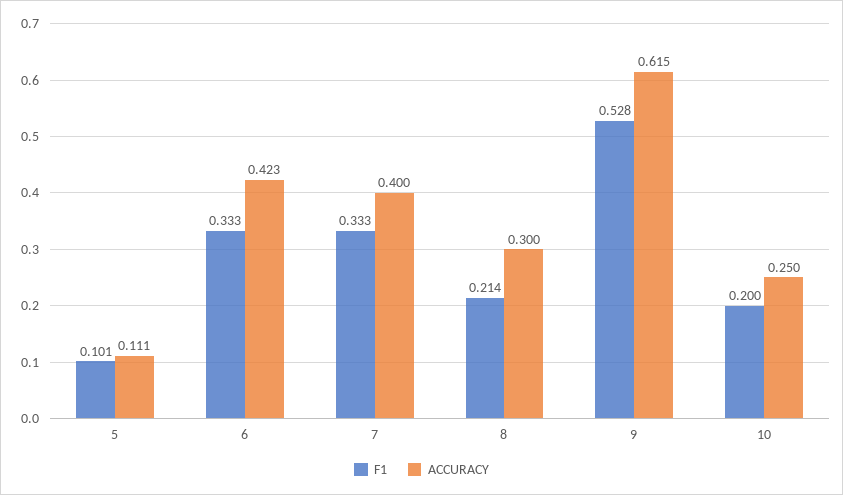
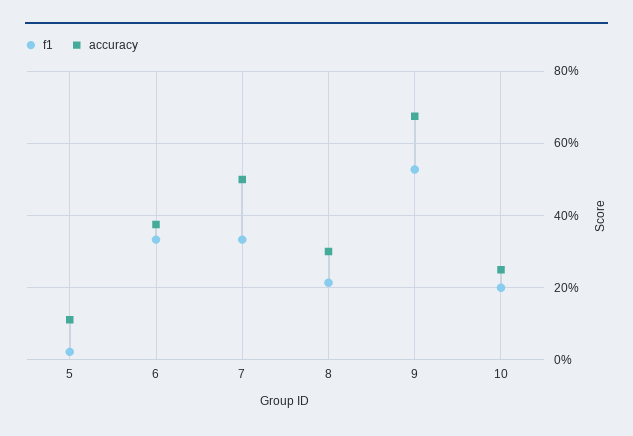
F1, 5: 0.101 -> 0.02
ACCURACY, 6: 0.423 -> 0.38
ACCURACY, 7: 0.4 -> 0.5
ACCURACY, 9: 0.615 -> 0.68

